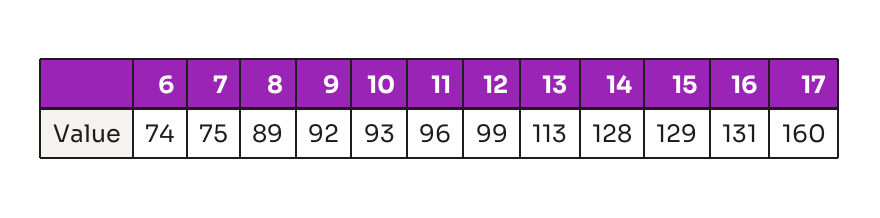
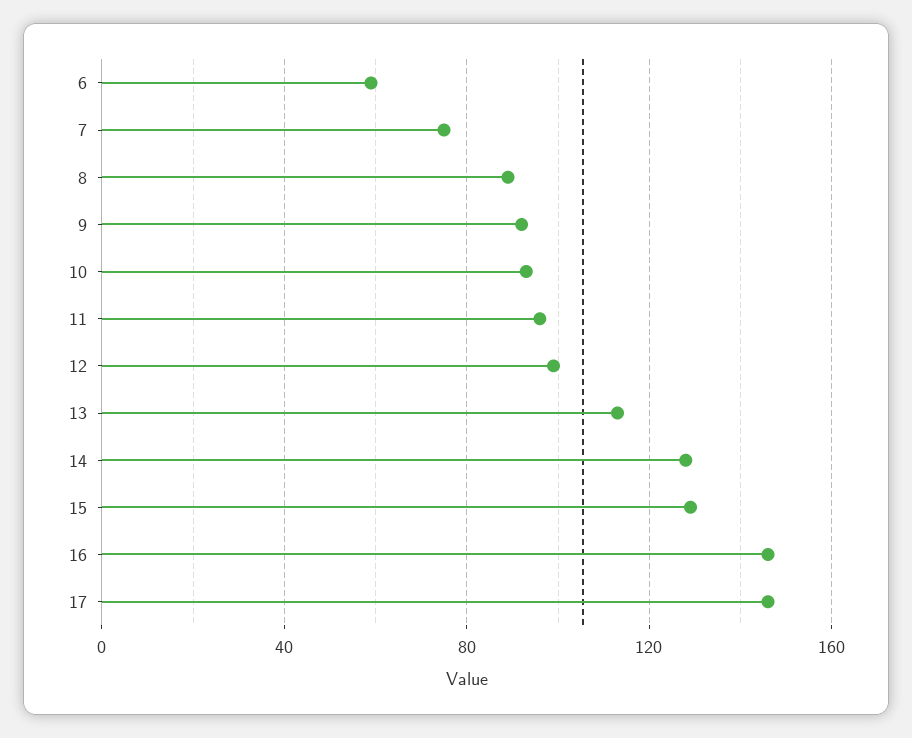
6: 74 -> 60
16: 131 -> 145
17: 160 -> 145

